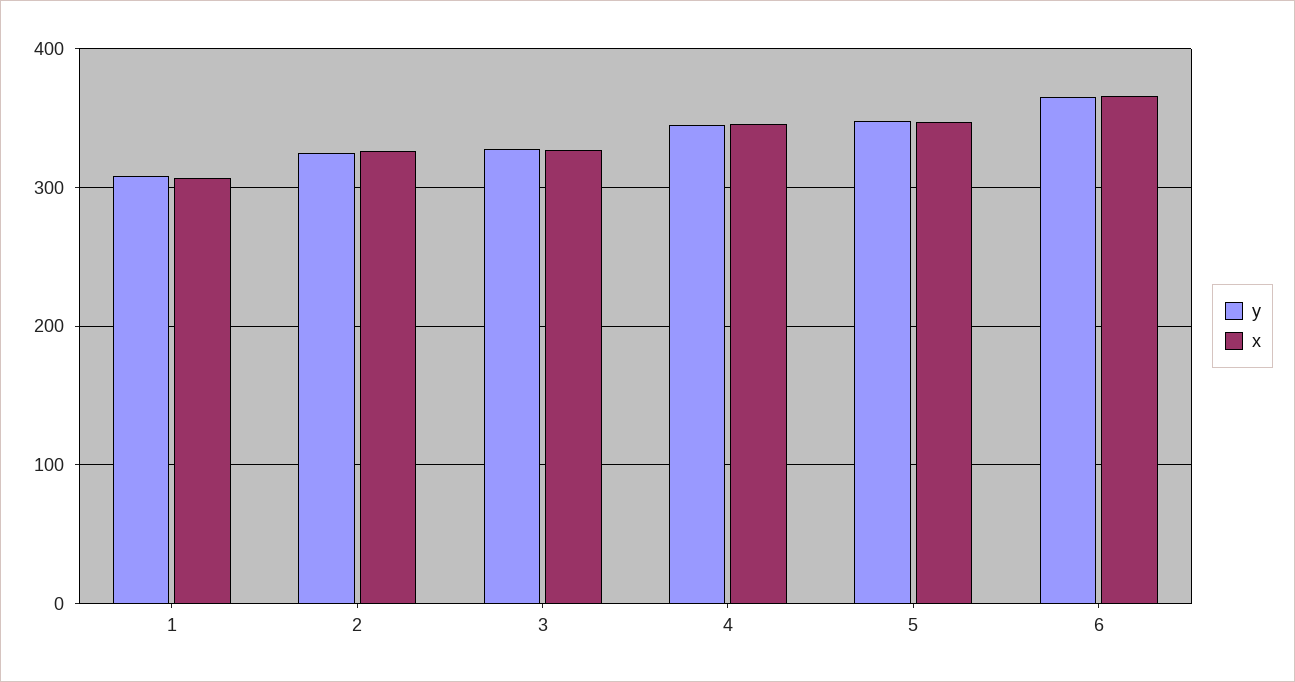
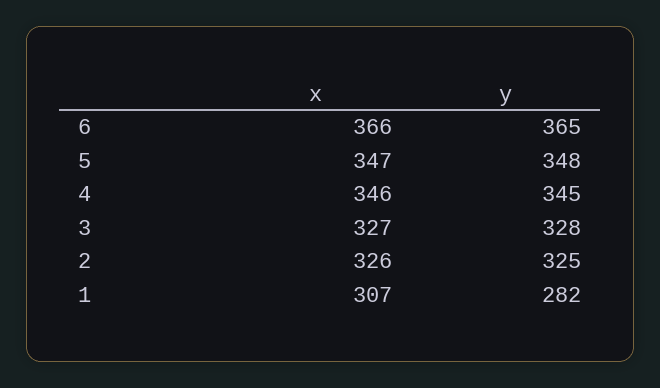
y, 1: 310 -> 282

